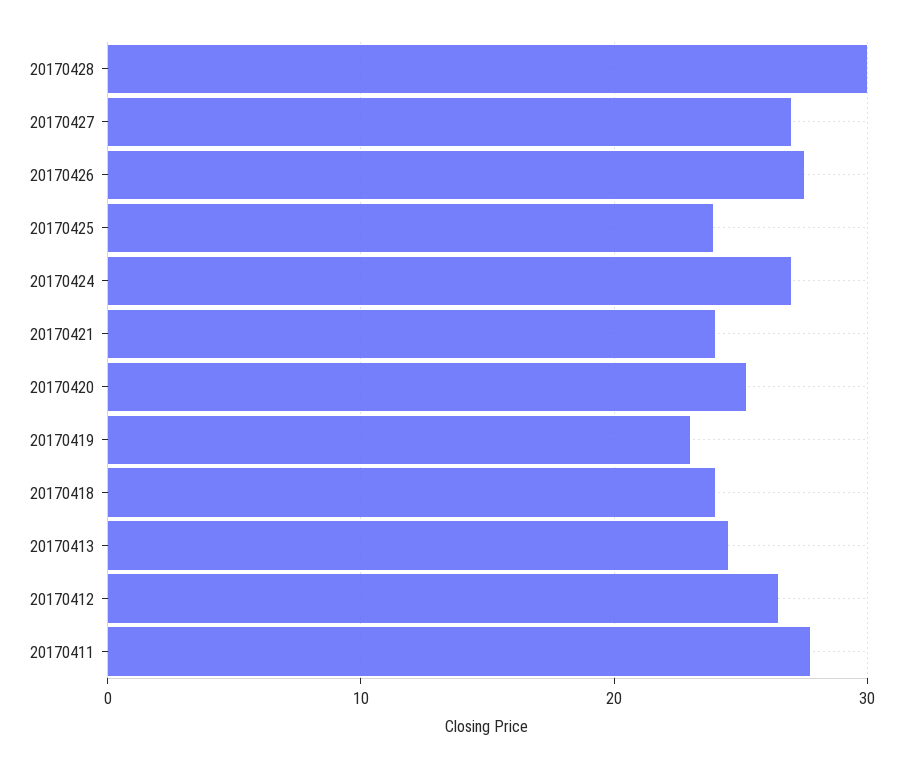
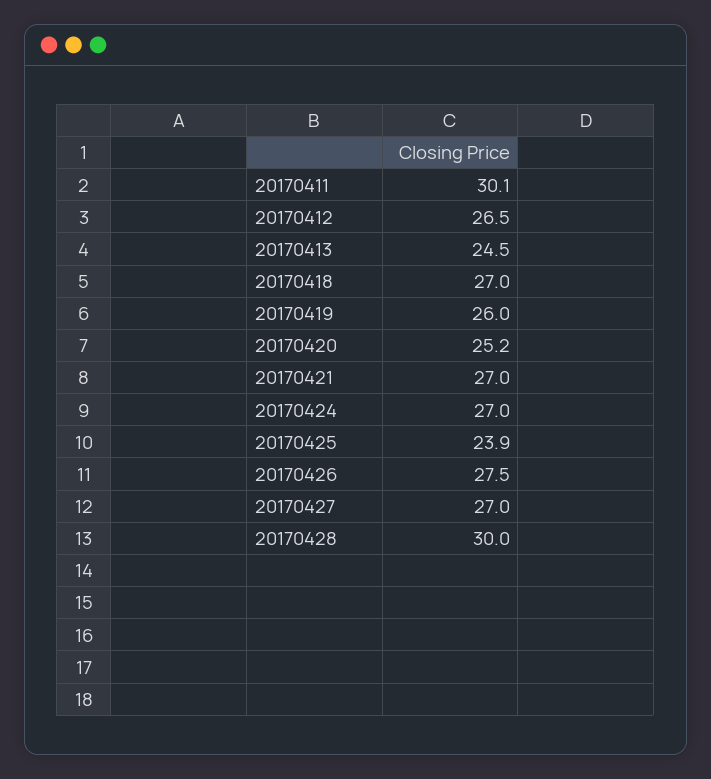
20170421: 24 -> 27
20170419: 23 -> 26
20170418: 24 -> 27
20170411: 28 -> 30.1

